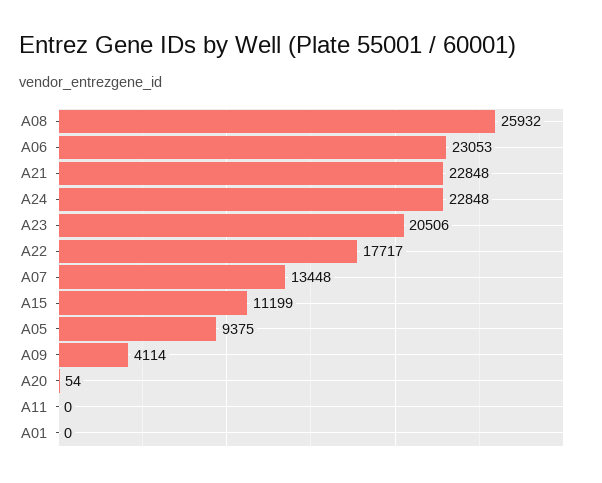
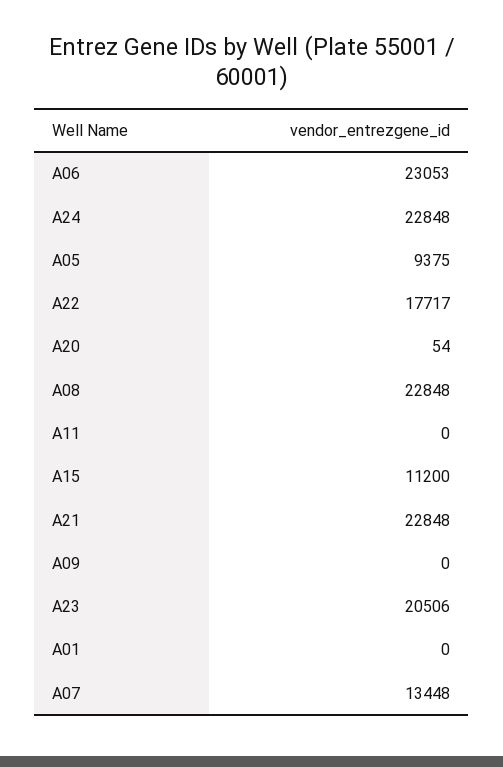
A08: 25932 -> 22848
A15: 11199 -> 11200
A09: 4114 -> 0

